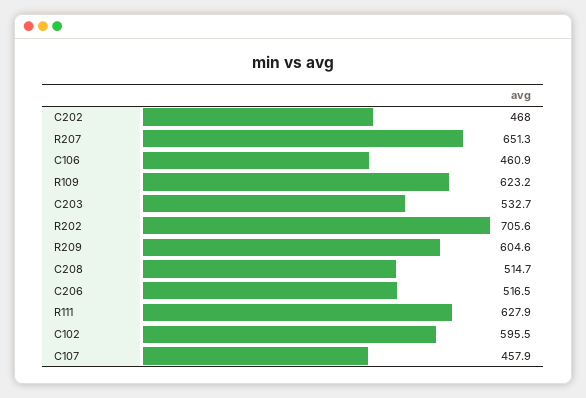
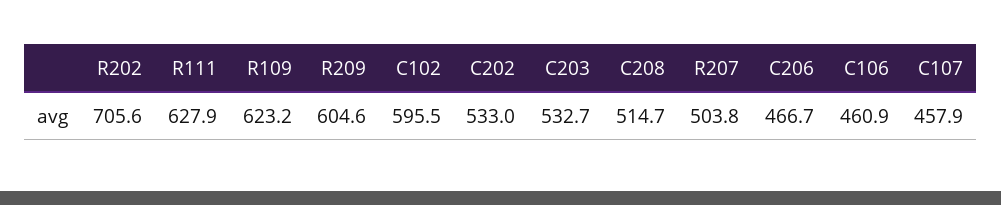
C202: 468 -> 533
R207: 651.3 -> 503.8
C206: 516.5 -> 466.7

